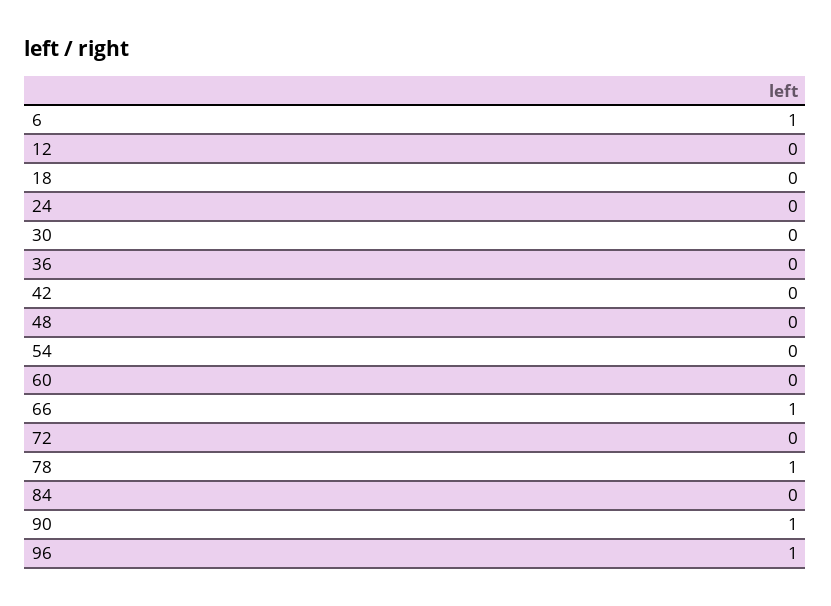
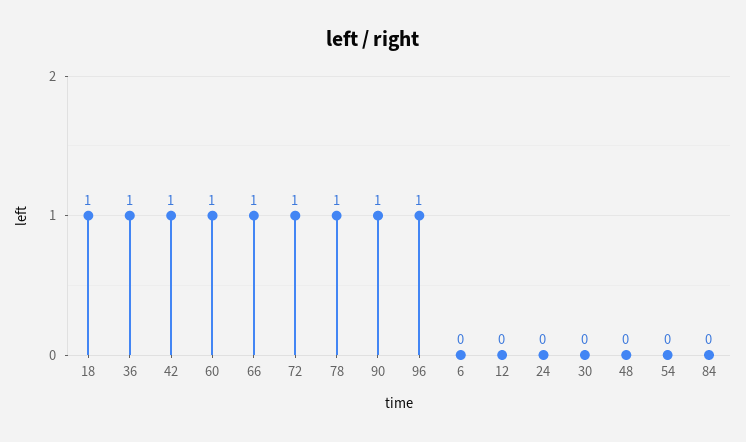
6: 1 -> 0
18: 0 -> 1
36: 0 -> 1
42: 0 -> 1
60: 0 -> 1
72: 0 -> 1

